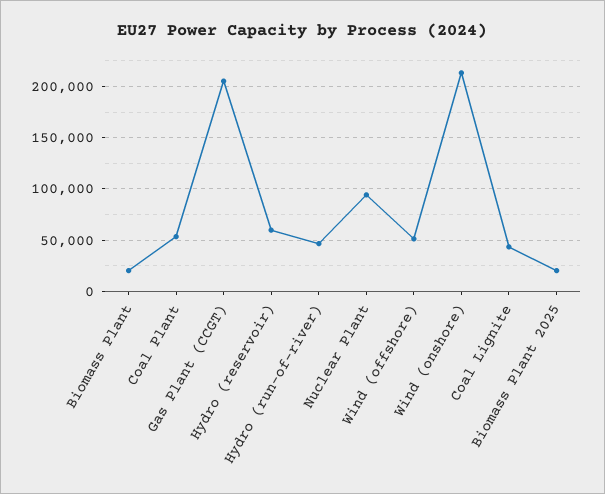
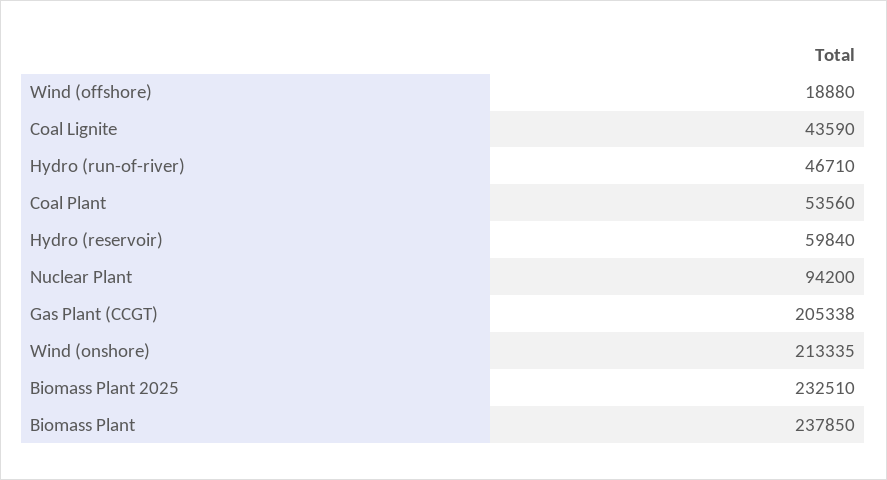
Biomass Plant: 20000 -> 237850
Wind (offshore): 50000 -> 18880
Biomass Plant 2025: 20000 -> 232510

